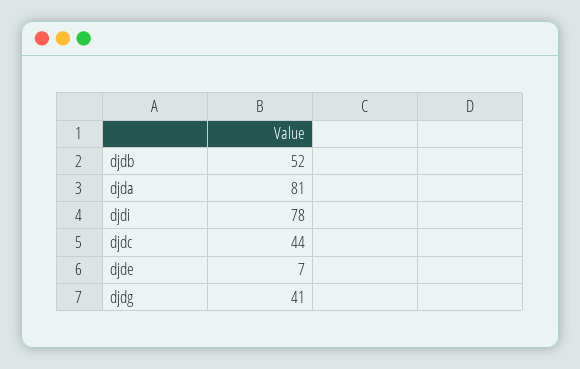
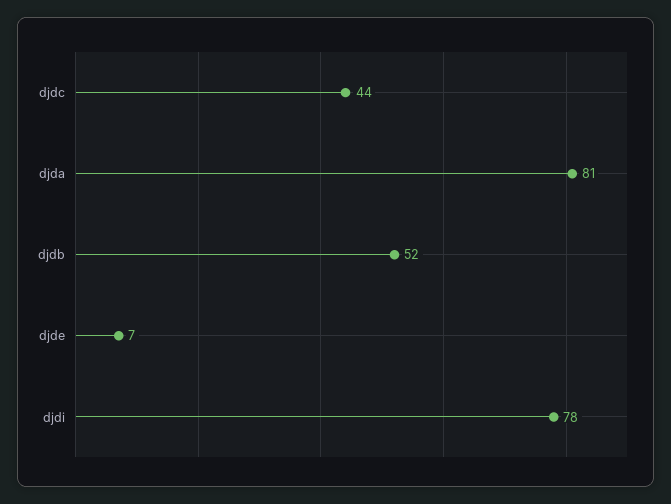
djdg: 41 -> none

